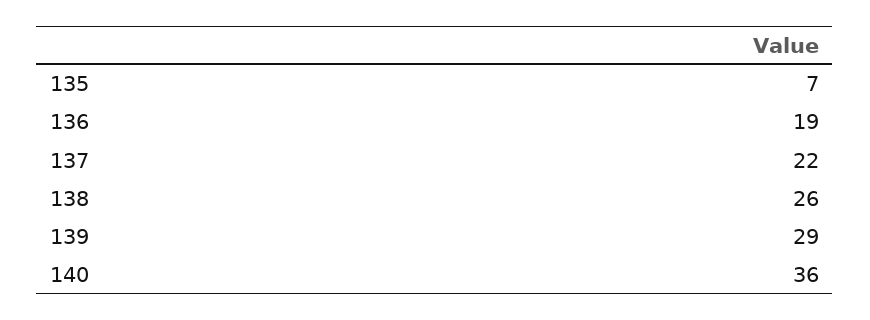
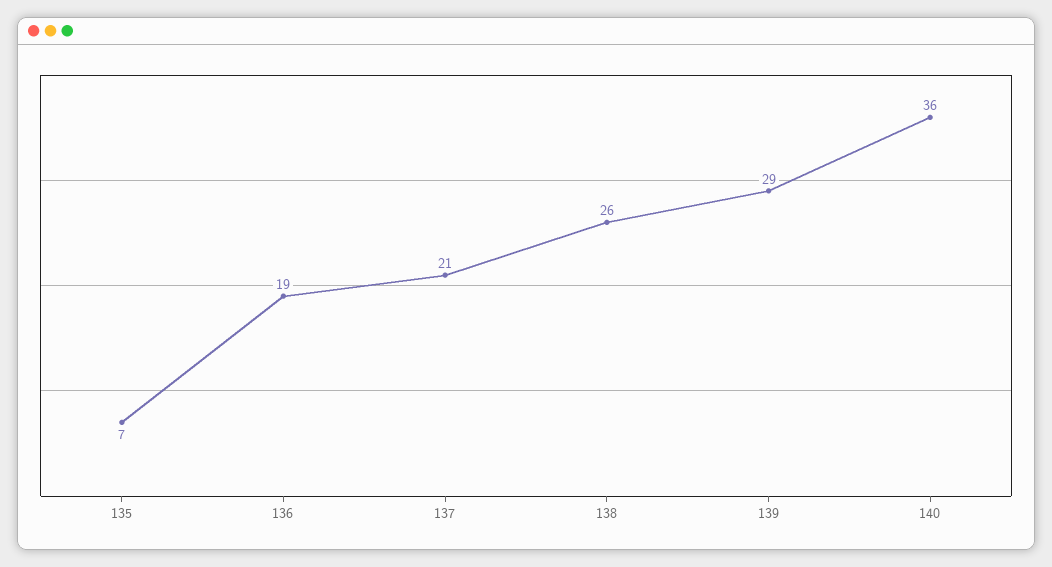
137: 22 -> 21

